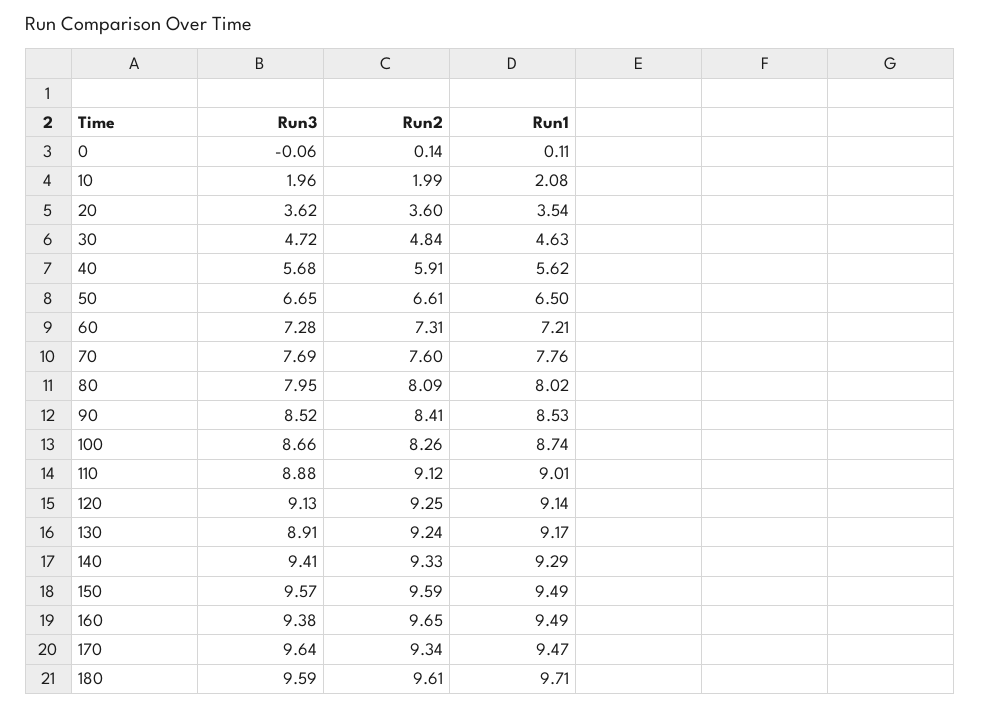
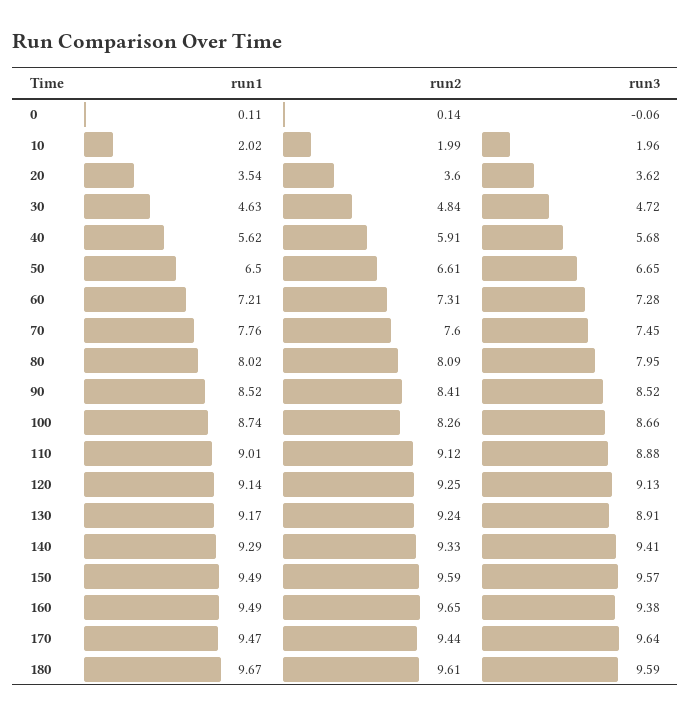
Run1, 10: 2.08 -> 2.02
Run3, 70: 7.69 -> 7.45
Run1, 90: 8.53 -> 8.52
Run2, 170: 9.34 -> 9.44
Run1, 180: 9.71 -> 9.67

